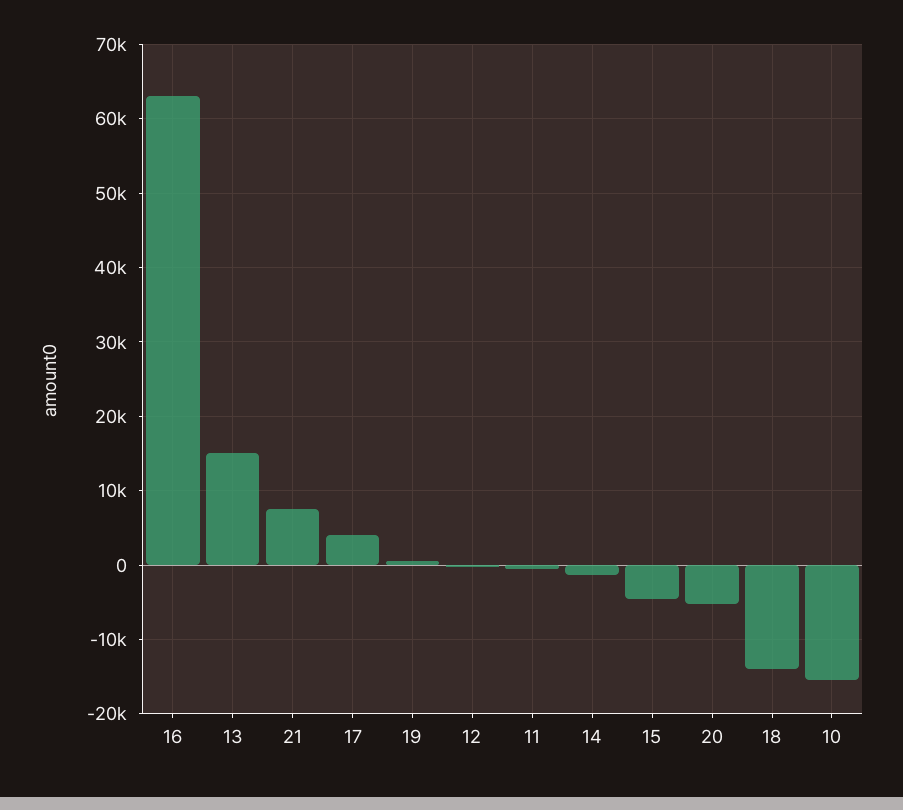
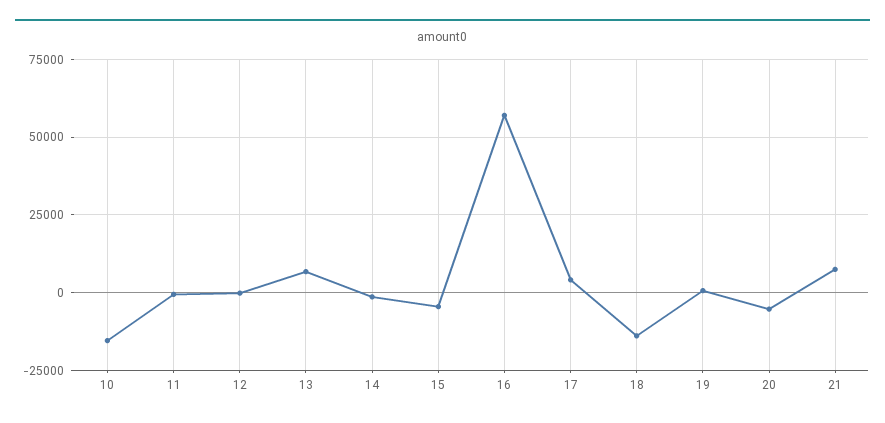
16: 63000 -> 57500
13: 15000 -> 7500

